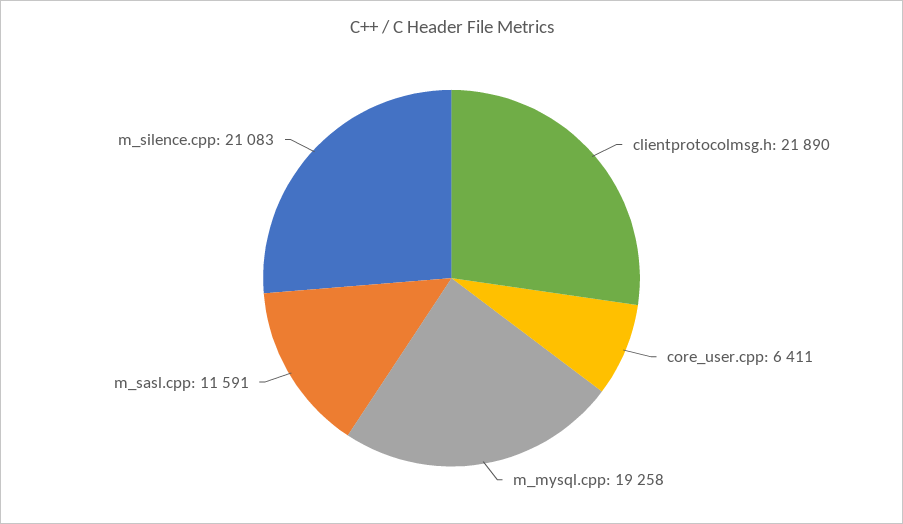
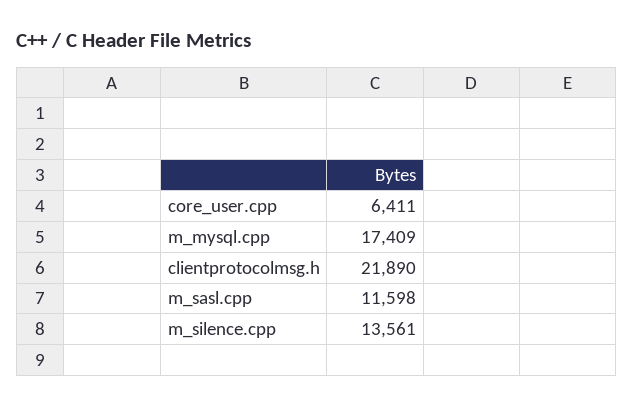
m_mysql.cpp: 19258 -> 17409
m_sasl.cpp: 11591 -> 11598
m_silence.cpp: 21083 -> 13561

